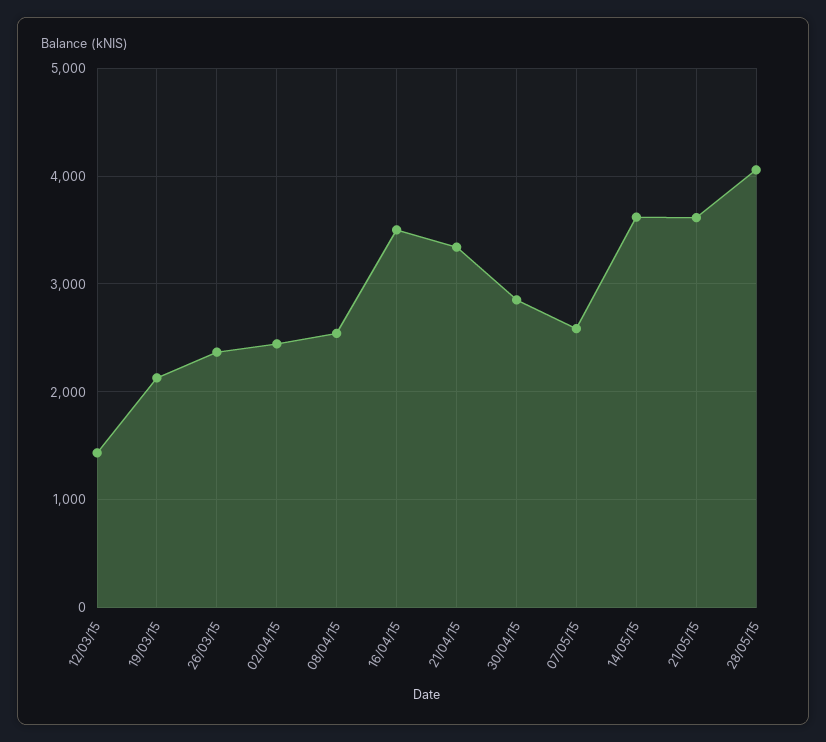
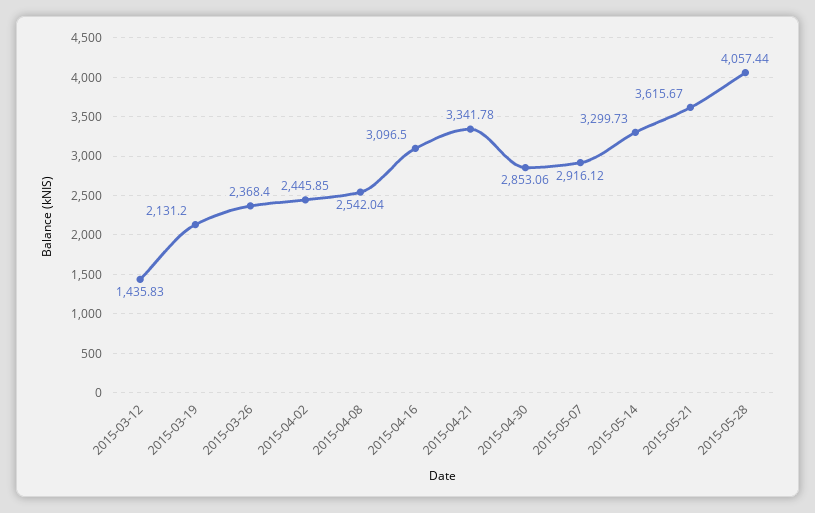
16/04/15: 3500 -> 3096.5
07/05/15: 2600 -> 2916.12
14/05/15: 3600 -> 3299.73

